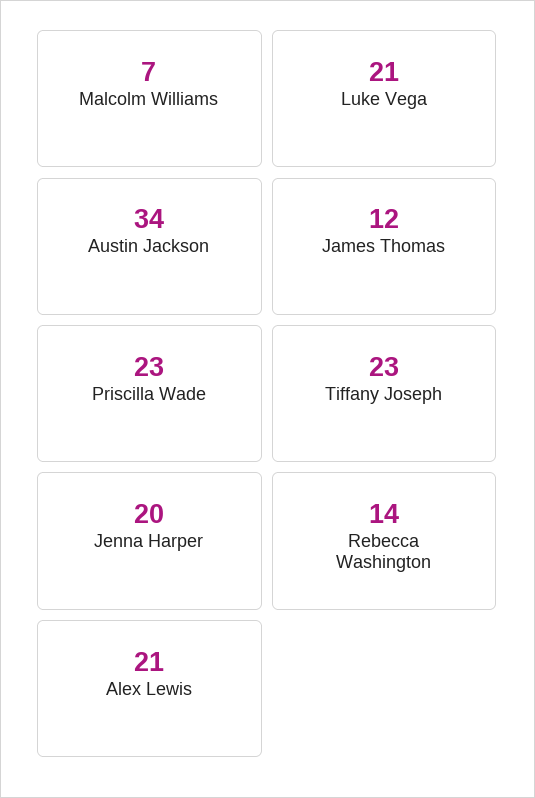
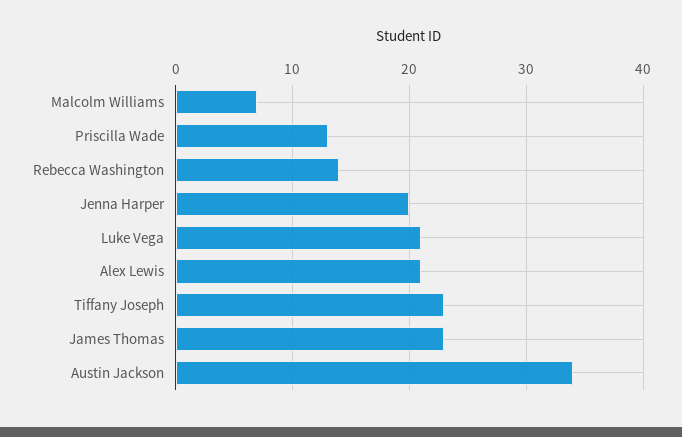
James Thomas: 12 -> 23
Priscilla Wade: 23 -> 13

